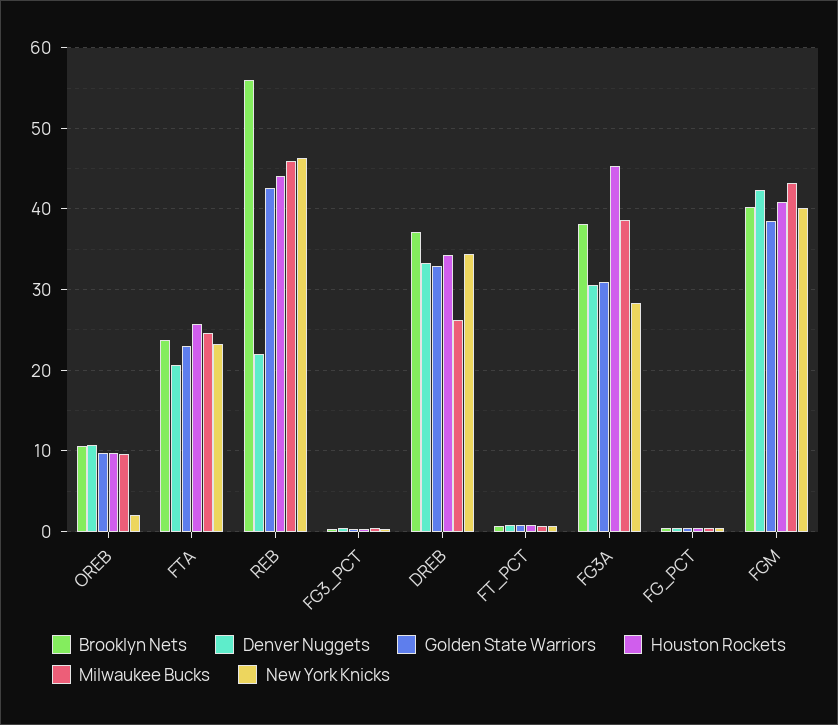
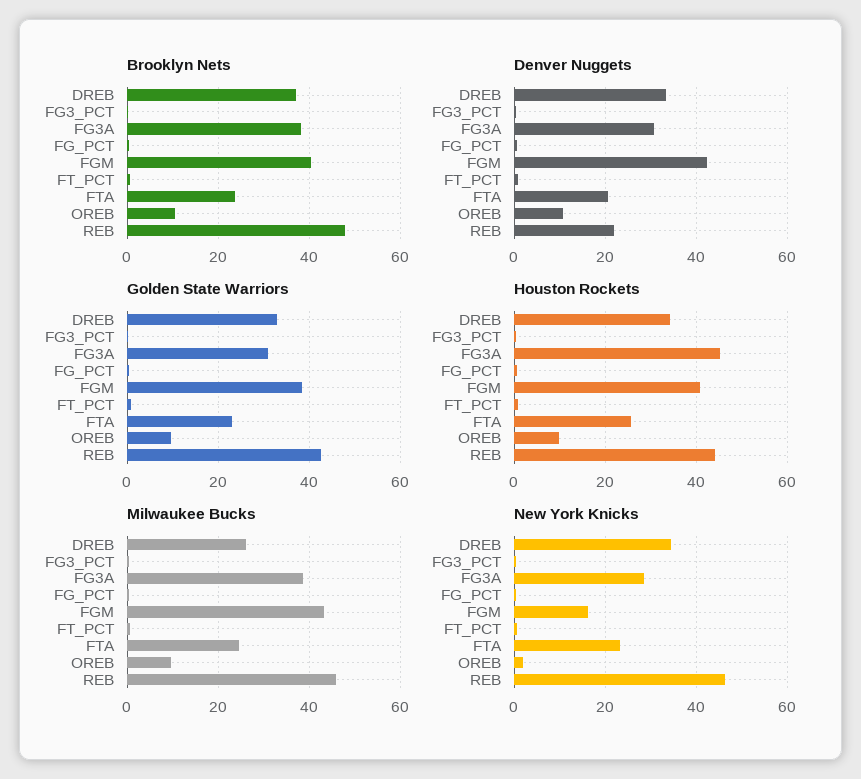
Brooklyn Nets, REB: 56 -> 48
New York Knicks, FGM: 40 -> 16

